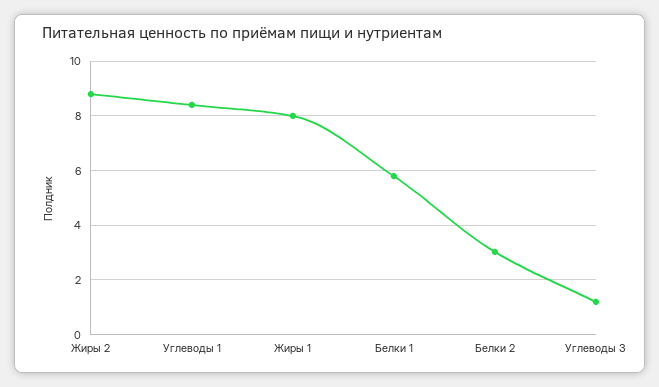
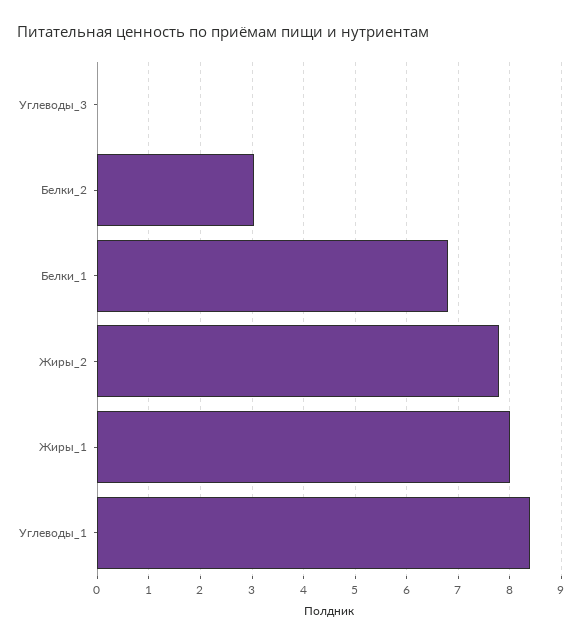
Жиры 2: 8.75 -> 7.8
Белки 1: 5.75 -> 6.8
Углеводы 3: 1.25 -> 0

